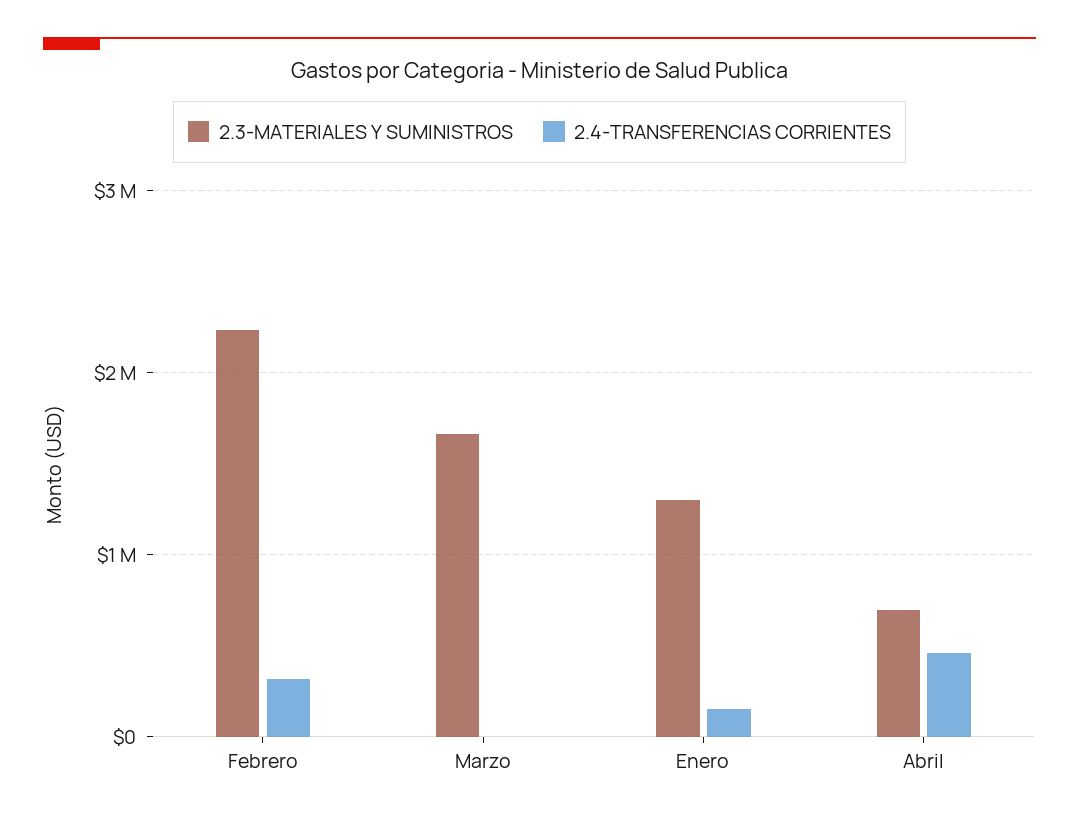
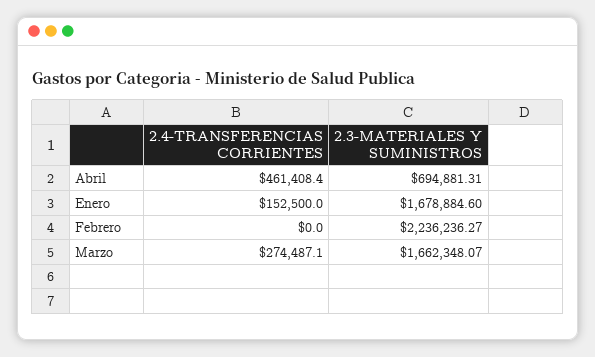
2.4-TRANSFERENCIAS CORRIENTES, Febrero: 300000 -> 0
2.4-TRANSFERENCIAS CORRIENTES, Marzo: 0 -> 274487.1
2.3-MATERIALES Y SUMINISTROS, Enero: 1300000 -> 1678884.6

